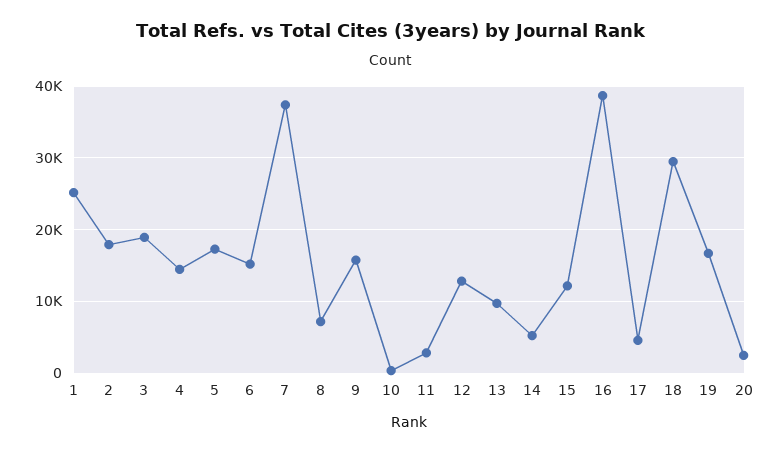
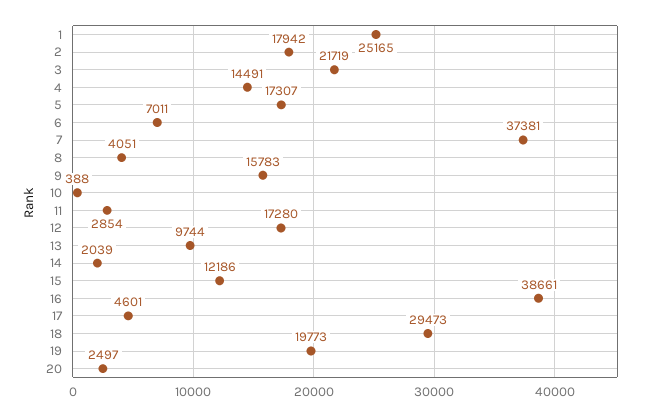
3: 19000 -> 21719
6: 15000 -> 7011
8: 7000 -> 4051
12: 13000 -> 17280
14: 5000 -> 2039
19: 17000 -> 19773

